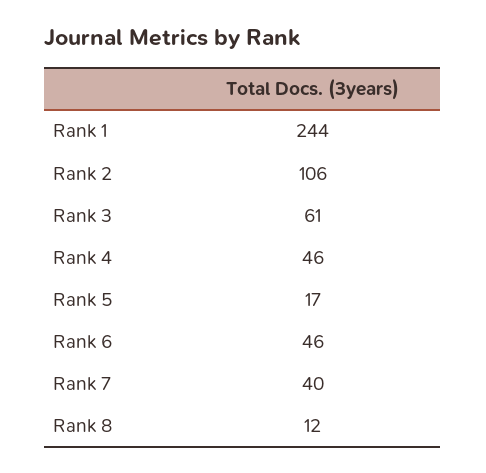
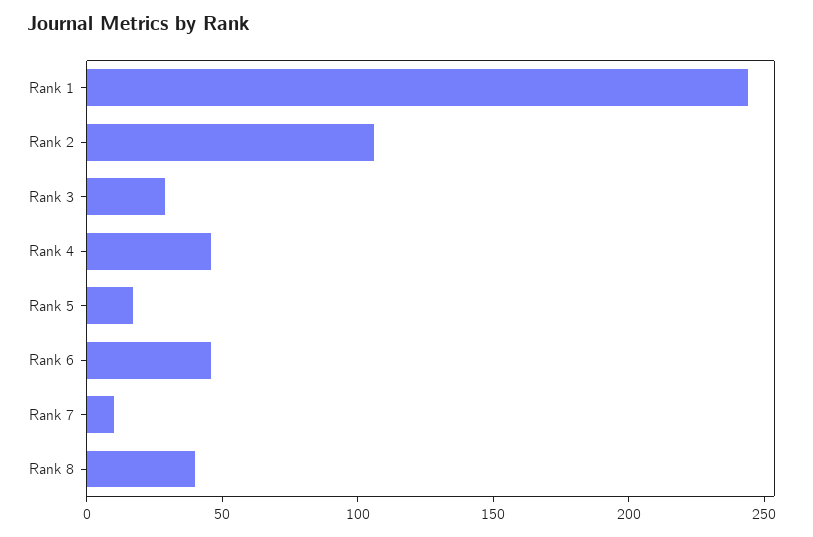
Rank 3: 61 -> 30
Rank 7: 40 -> 10
Rank 8: 12 -> 40

